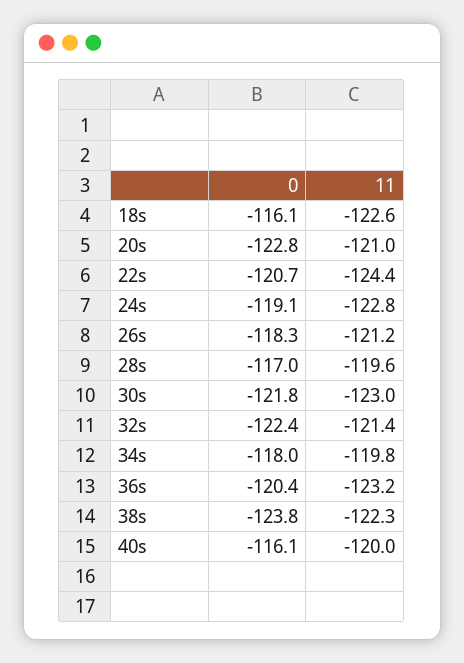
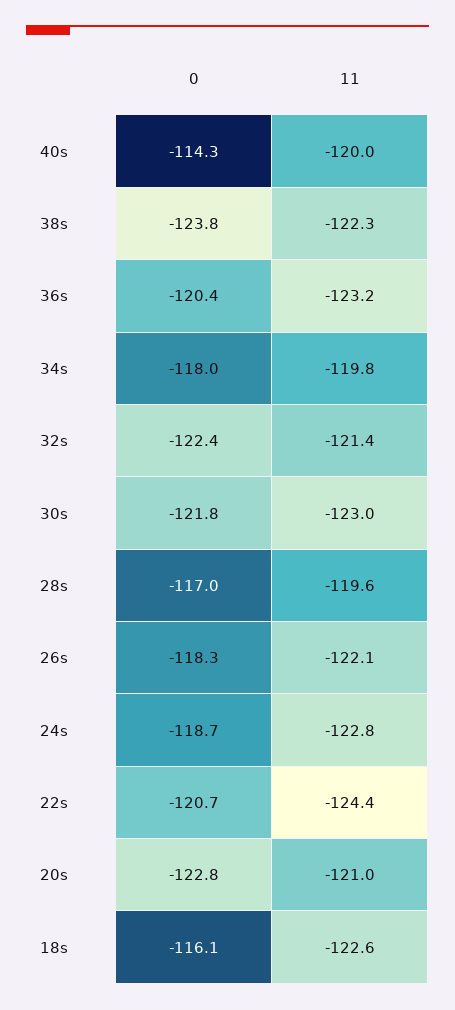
0, 24s: -119.1 -> -118.7
11, 26s: -121.2 -> -122.1
0, 40s: -116.1 -> -114.3

